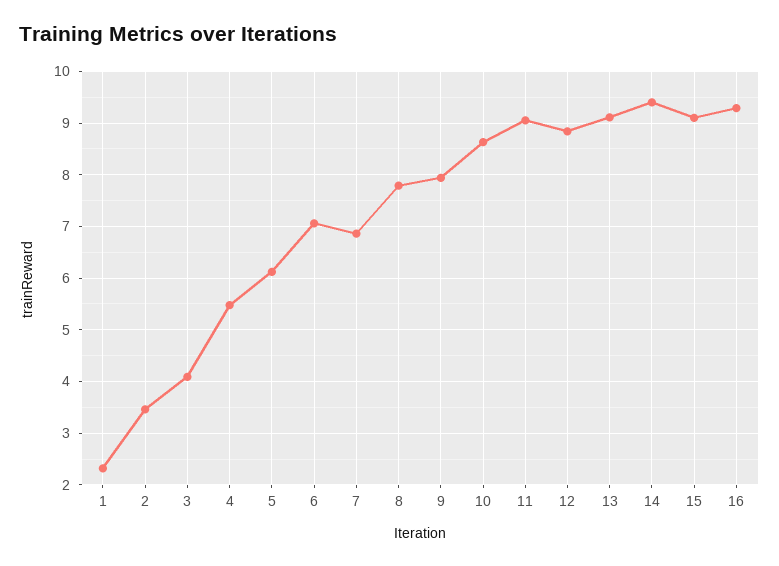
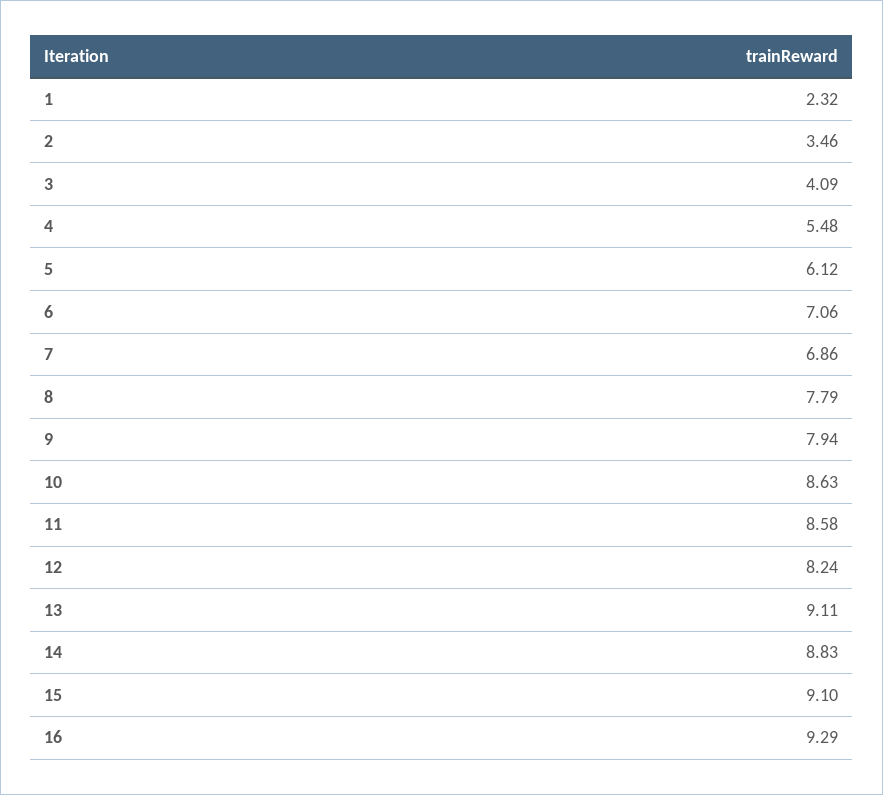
11: 9 -> 8.58
12: 8.8 -> 8.24
14: 9.4 -> 8.83

